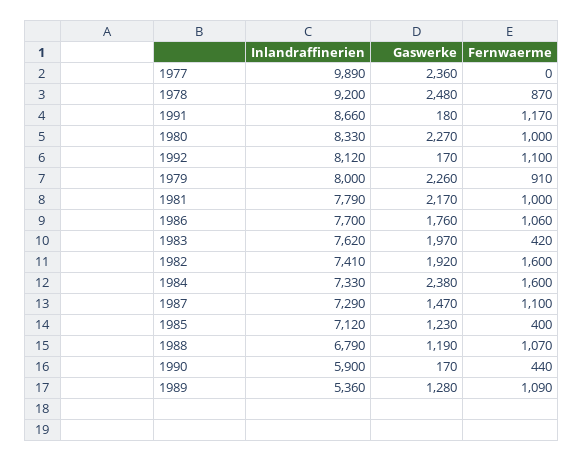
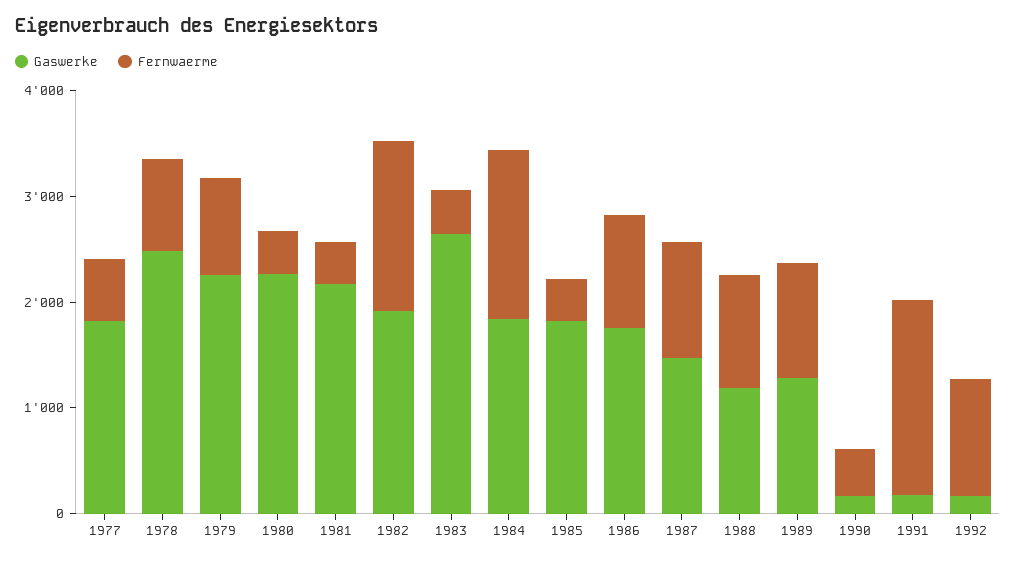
Inlandraffinerien, 1977: 9890 -> none
Gaswerke, 1977: 2360 -> 1800
Fernwaerme, 1977: 0 -> 600
Inlandraffinerien, 1978: 9200 -> none
Inlandraffinerien, 1991: 8660 -> none
Fernwaerme, 1991: 1170 -> 1800
Inlandraffinerien, 1980: 8330 -> none
Fernwaerme, 1980: 1000 -> 400
Inlandraffinerien, 1992: 8120 -> none
Inlandraffinerien, 1979: 8000 -> none
Inlandraffinerien, 1981: 7790 -> none
Fernwaerme, 1981: 1000 -> 400
Inlandraffinerien, 1986: 7700 -> none
Inlandraffinerien, 1983: 7620 -> none
Gaswerke, 1983: 1970 -> 2600
Inlandraffinerien, 1982: 7410 -> none
Inlandraffinerien, 1984: 7330 -> none
Gaswerke, 1984: 2380 -> 1800
Inlandraffinerien, 1987: 7290 -> none
Inlandraffinerien, 1985: 7120 -> none
Gaswerke, 1985: 1230 -> 1800
Inlandraffinerien, 1988: 6790 -> none
Inlandraffinerien, 1990: 5900 -> none
Inlandraffinerien, 1989: 5360 -> none

